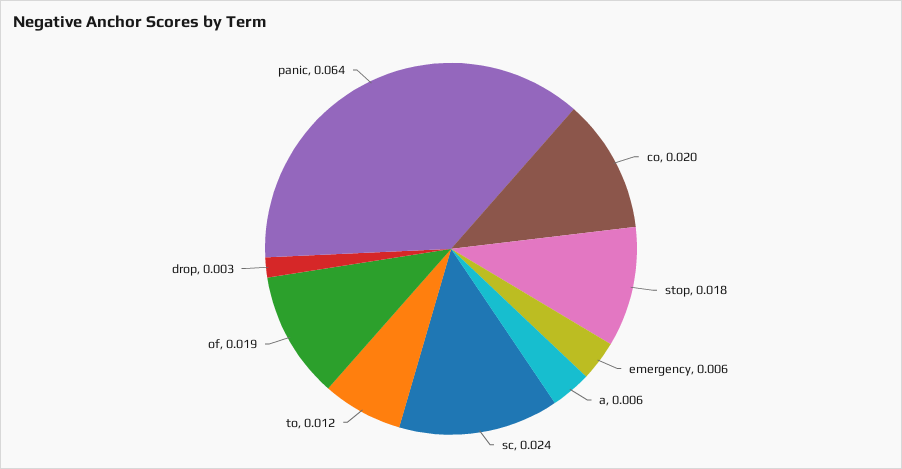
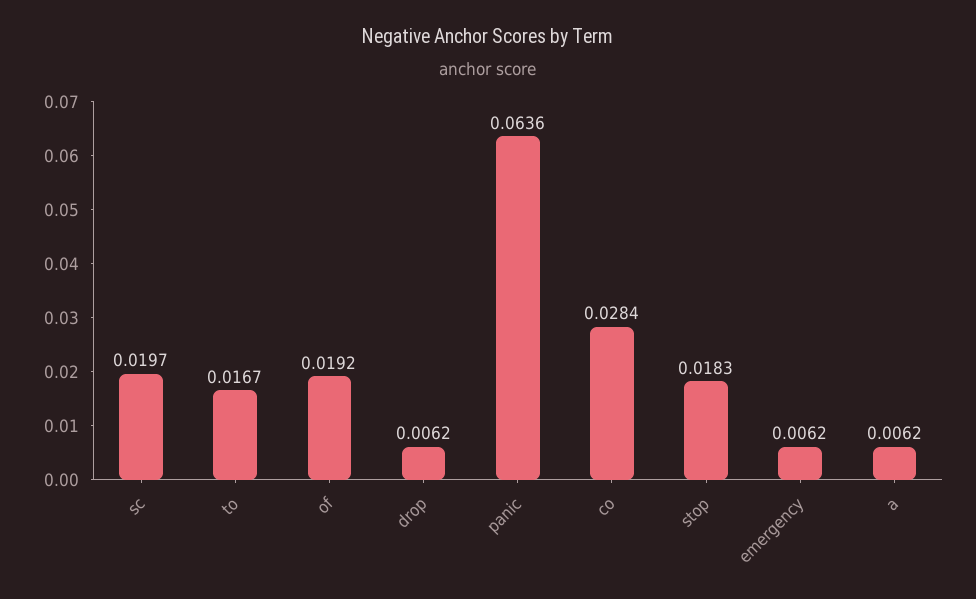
co: 0.02 -> 0.0284
sc: 0.024 -> 0.0197
to: 0.012 -> 0.0167
drop: 0.003 -> 0.0062

